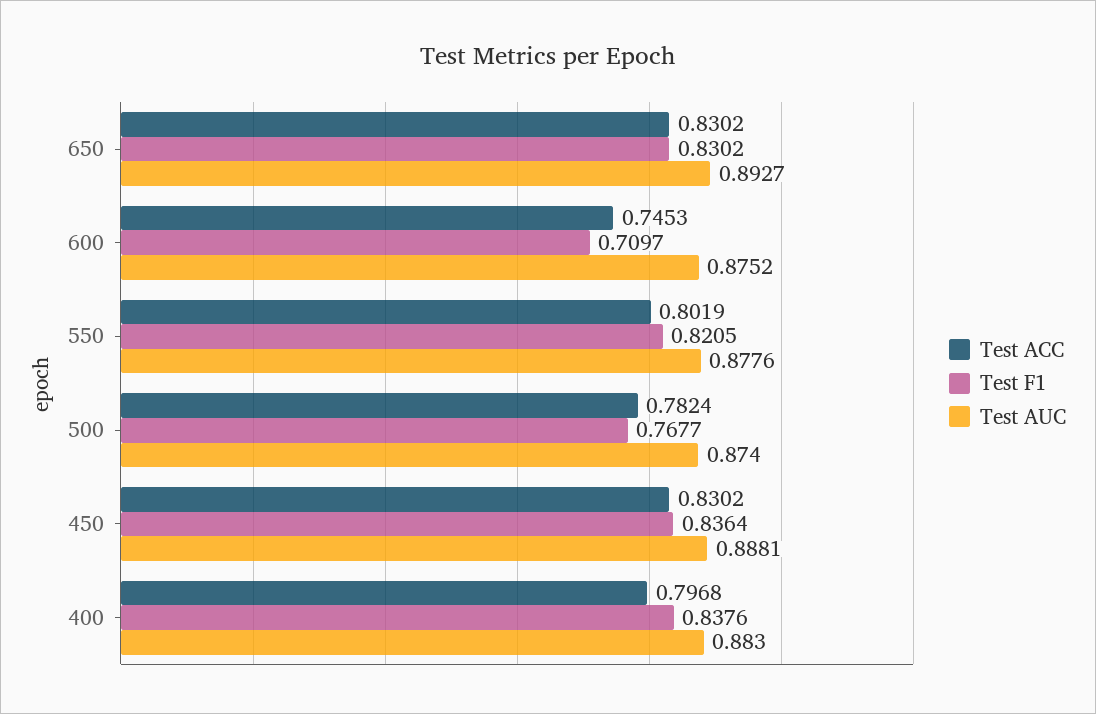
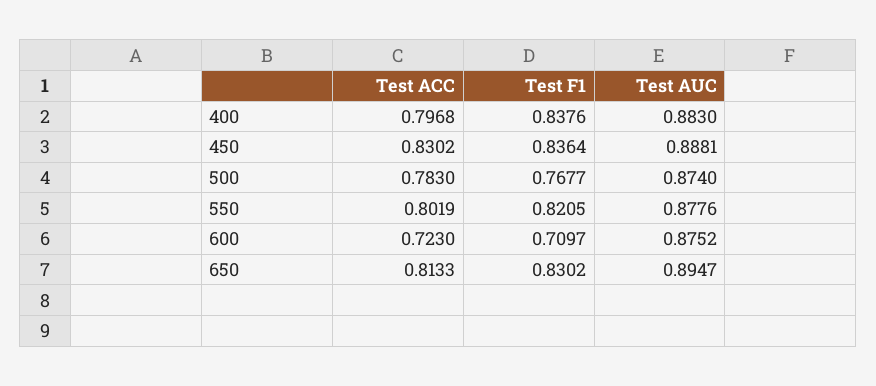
Test ACC, 650: 0.8302 -> 0.8133
Test AUC, 650: 0.8927 -> 0.8947
Test ACC, 600: 0.7453 -> 0.723
Test ACC, 500: 0.7824 -> 0.783

